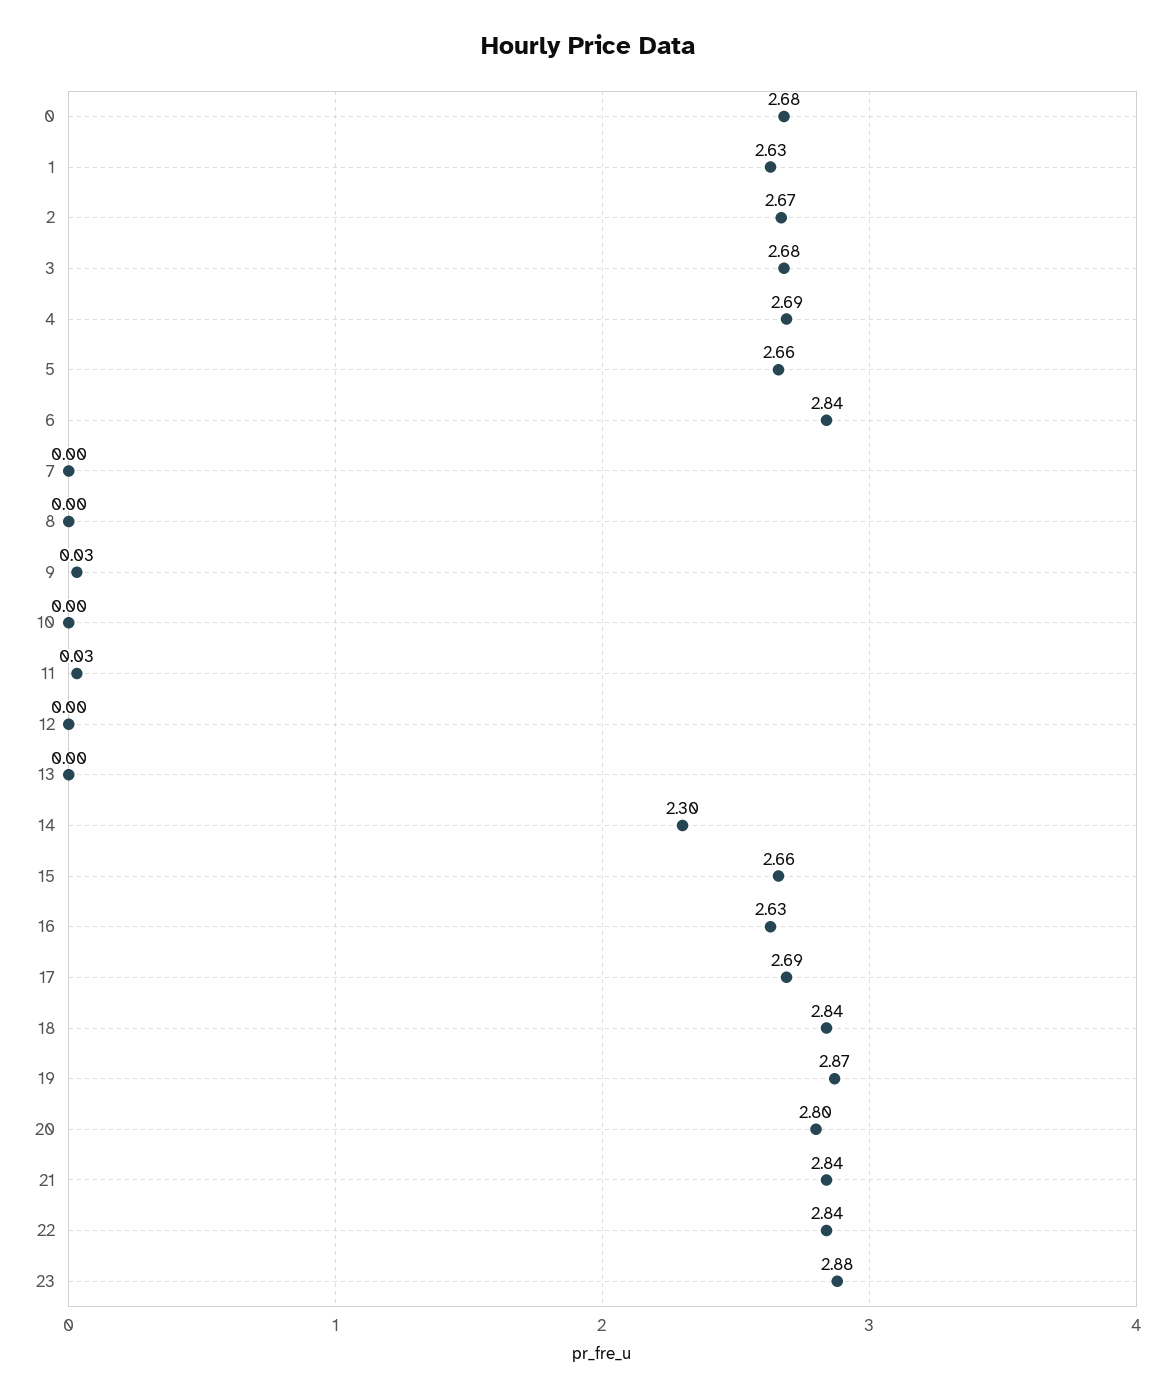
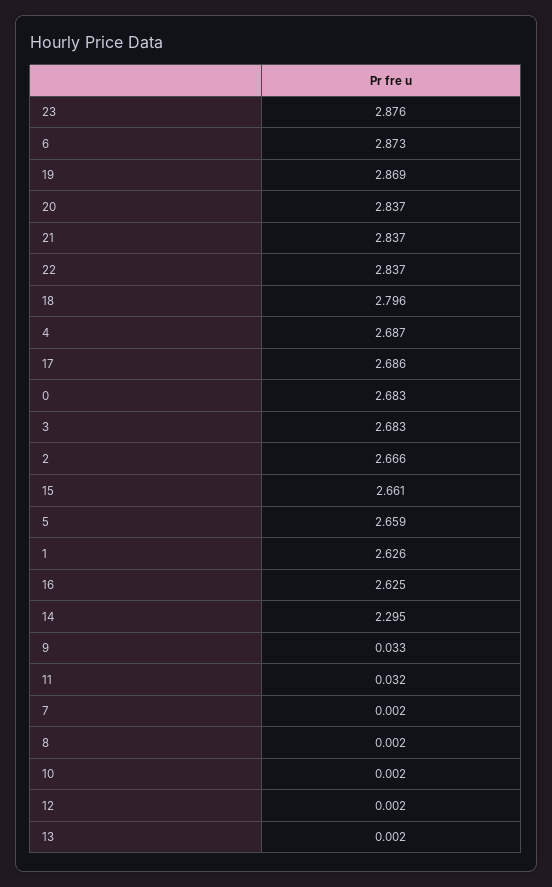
6: 2.84 -> 2.873
18: 2.84 -> 2.796
20: 2.8 -> 2.837

